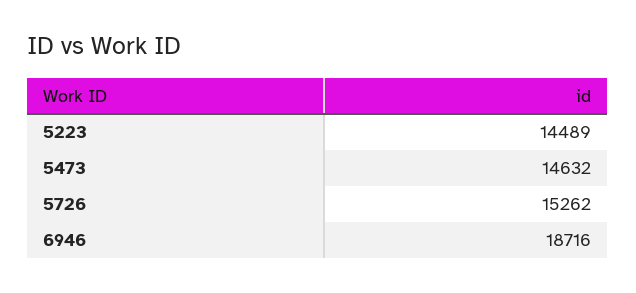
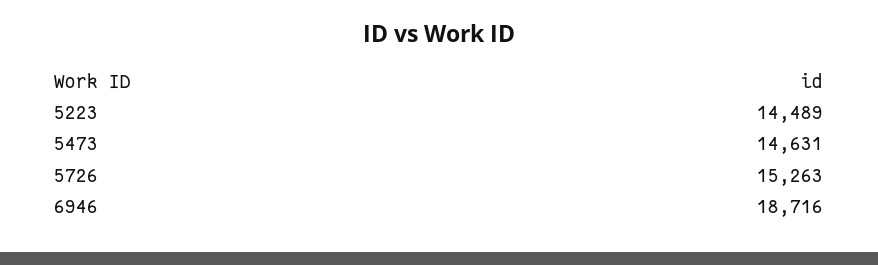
5473: 14632 -> 14631
5726: 15262 -> 15263

